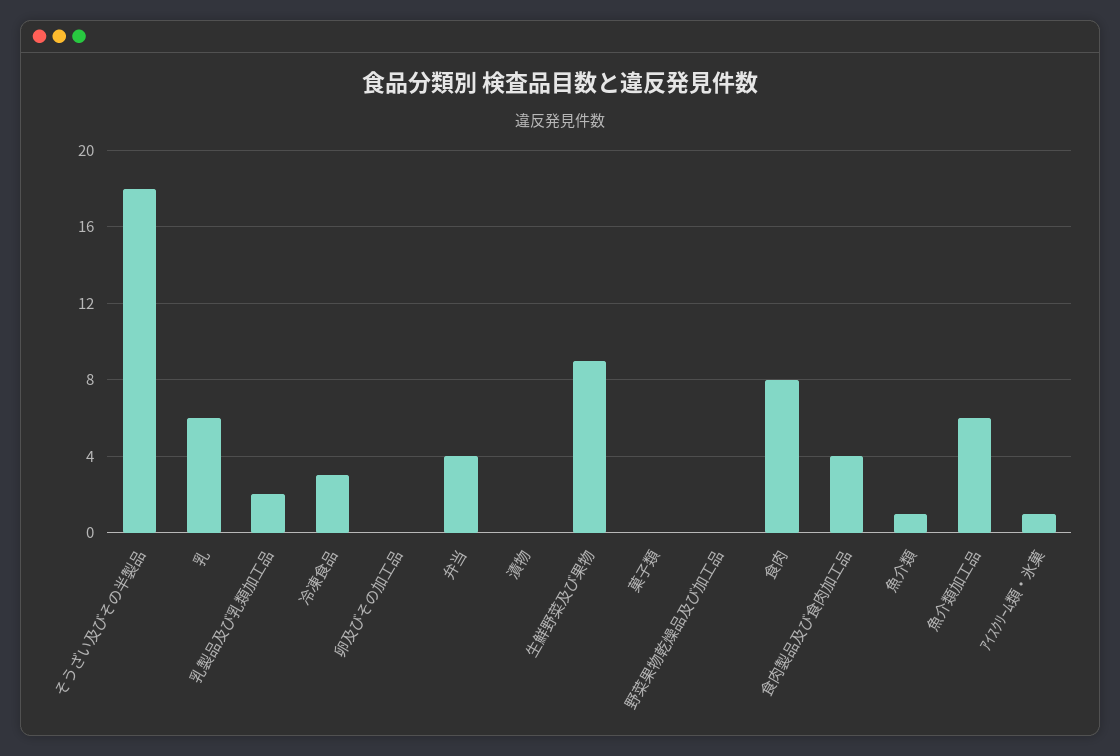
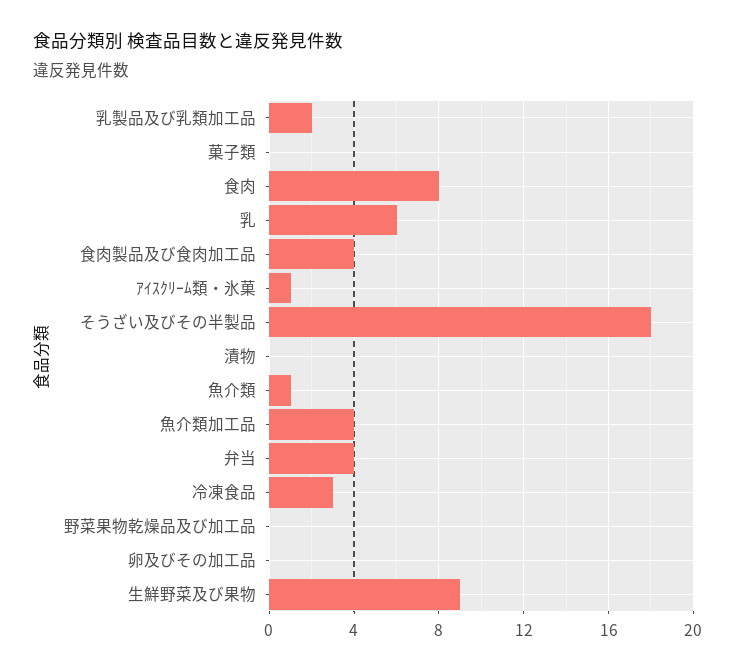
魚介類加工品: 6 -> 4

